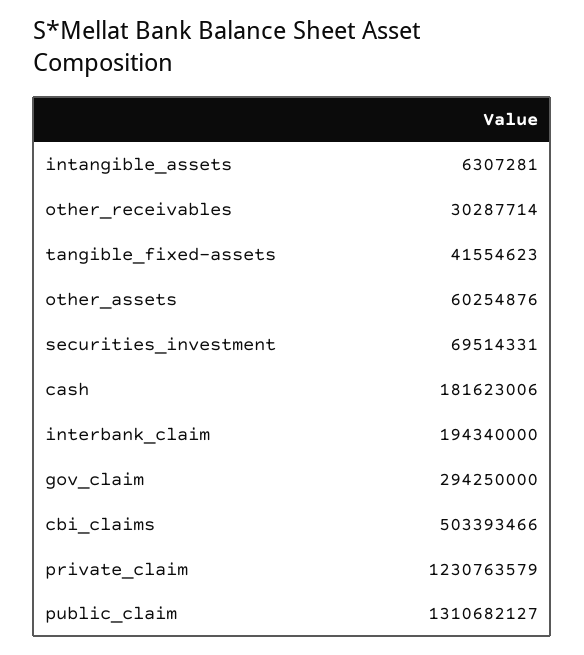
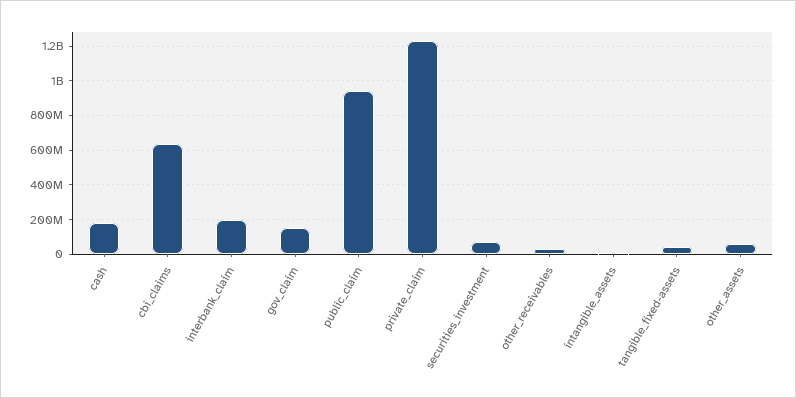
gov_claim: 294250000 -> 150000000
cbi_claims: 503393466 -> 650000000
public_claim: 1310682127 -> 950000000

